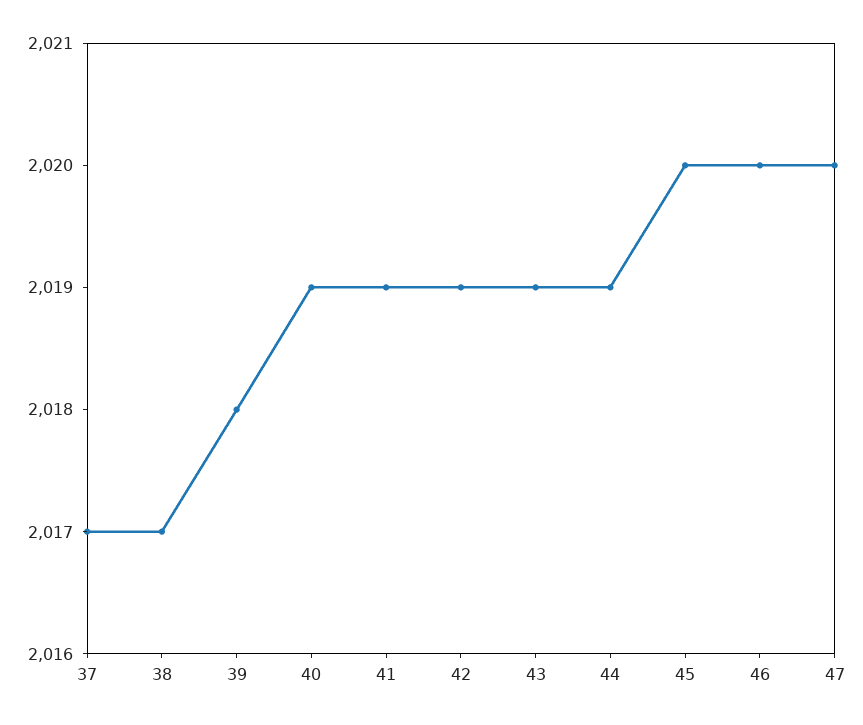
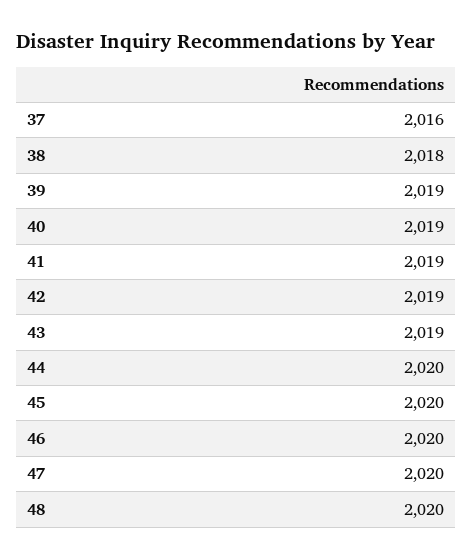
37: 2017 -> 2016
38: 2017 -> 2018
39: 2018 -> 2019
44: 2019 -> 2020
48: none -> 2020

